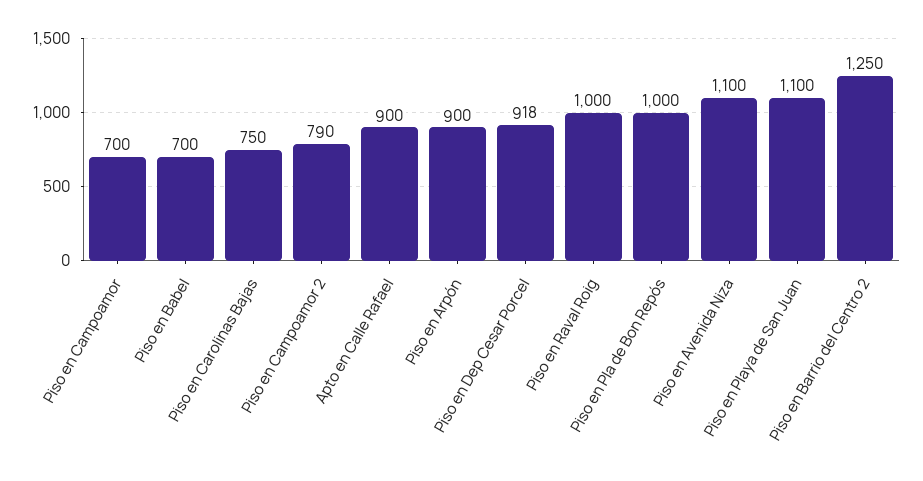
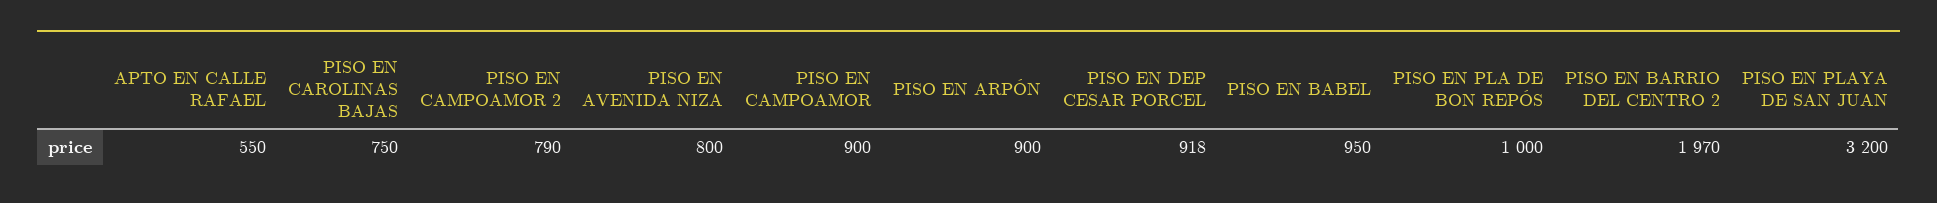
Piso en Campoamor: 700 -> 900
Piso en Babel: 700 -> 950
Apto en Calle Rafael: 900 -> 550
Piso en Raval Roig: 1000 -> none
Piso en Avenida Niza: 1100 -> 800
Piso en Playa de San Juan: 1100 -> 3200
Piso en Barrio del Centro 2: 1250 -> 1970

